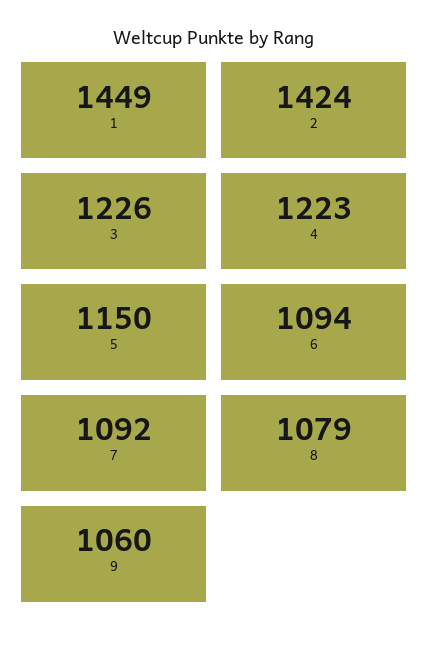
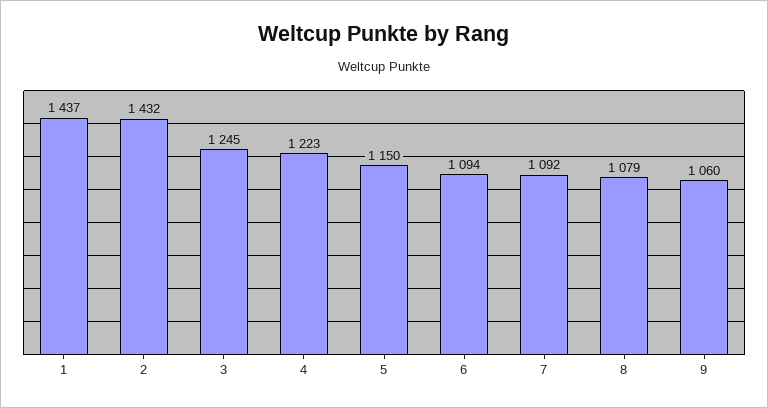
1: 1449 -> 1437
2: 1424 -> 1432
3: 1226 -> 1245

